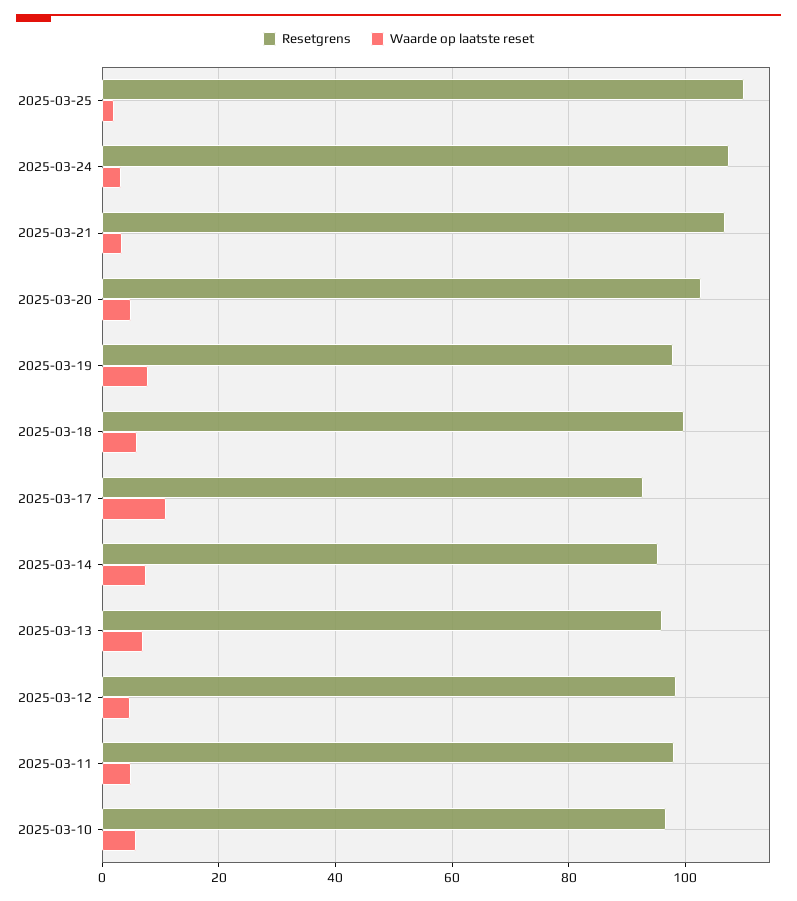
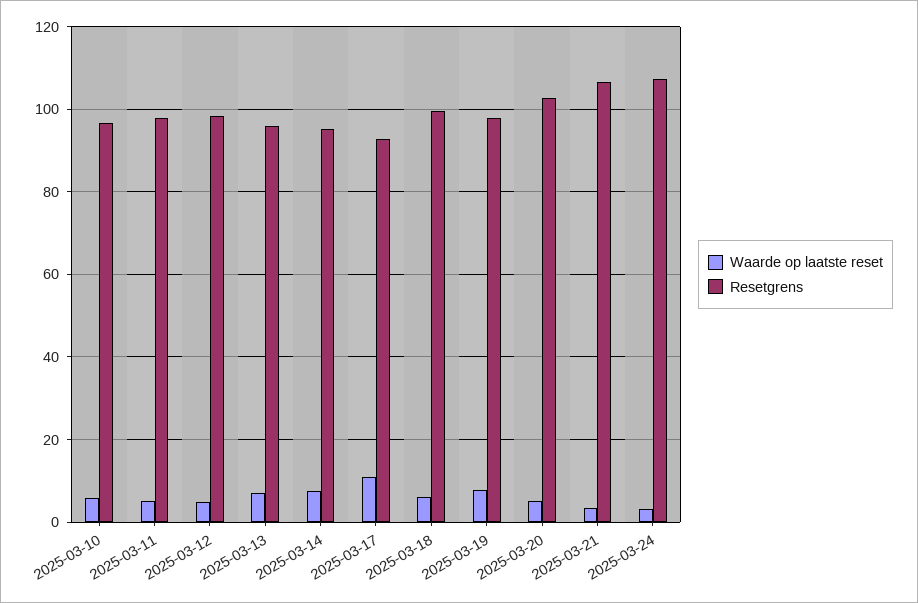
Resetgrens, 2025-03-25: 110 -> none
Waarde op laatste reset, 2025-03-25: 2 -> none

